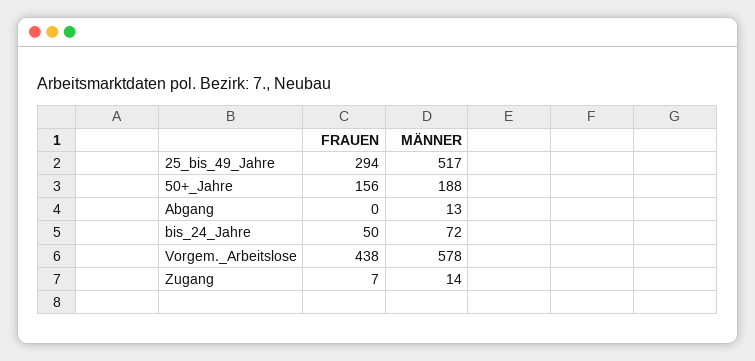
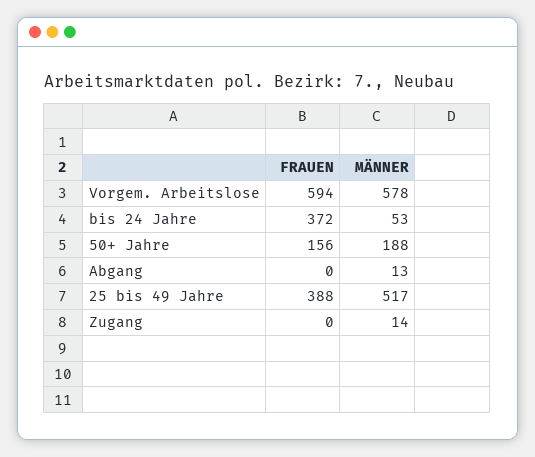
FRAUEN, 25_bis_49_Jahre: 294 -> 388
FRAUEN, bis_24_Jahre: 50 -> 372
MÄNNER, bis_24_Jahre: 72 -> 53
FRAUEN, Vorgem._Arbeitslose: 438 -> 594
FRAUEN, Zugang: 7 -> 0

